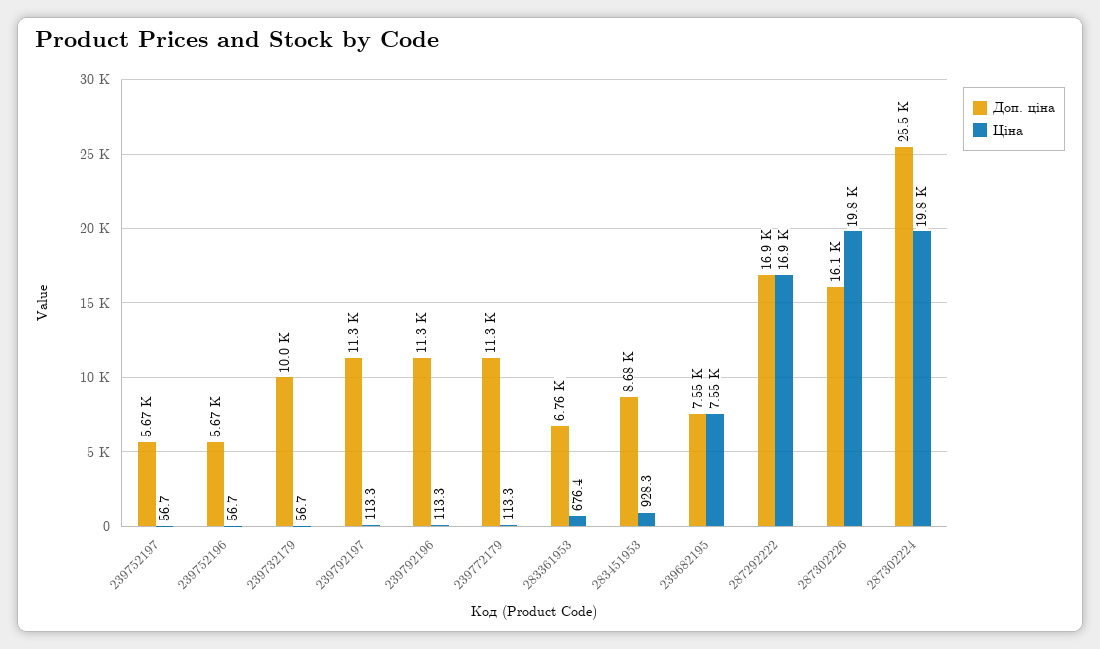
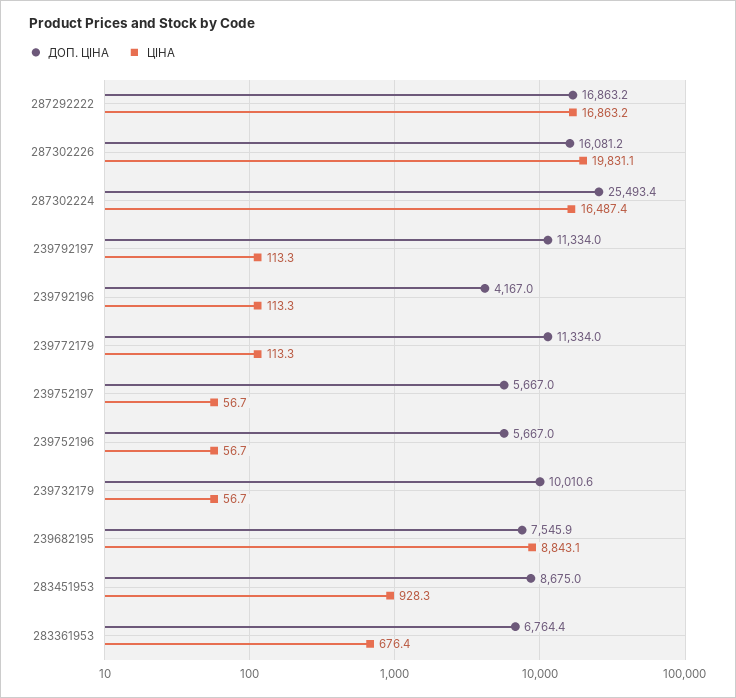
Доп. ціна, 239792196: 11300 -> 4167
Ціна, 239682195: 7550 -> 8843.1
Ціна, 287302224: 19800 -> 16487.4

